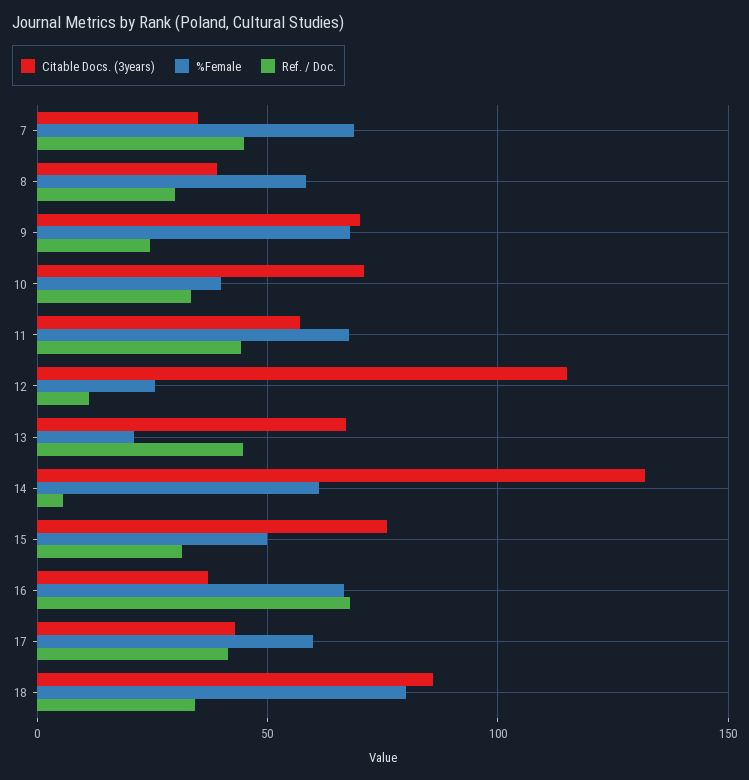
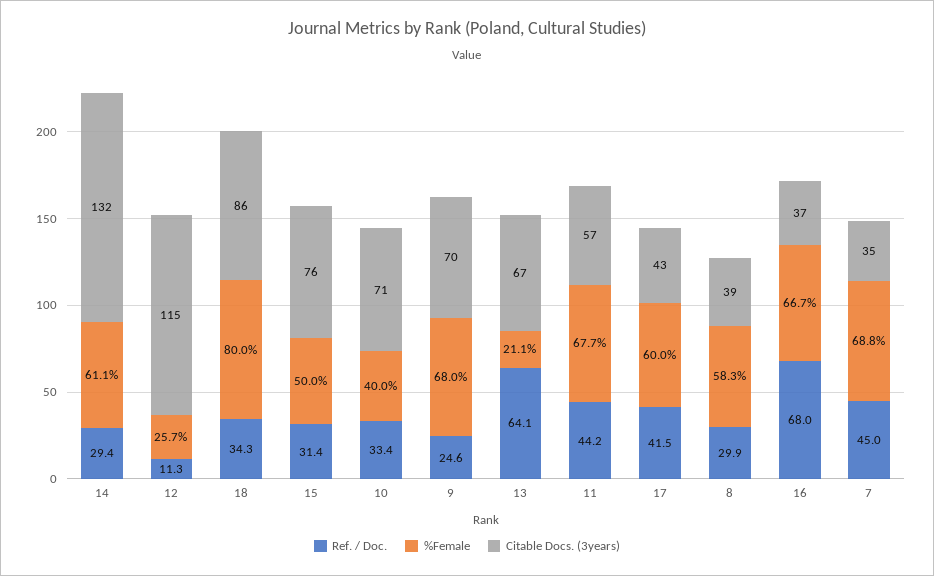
Ref. / Doc., 13: 45 -> 64.1
Ref. / Doc., 14: 5 -> 29.4

